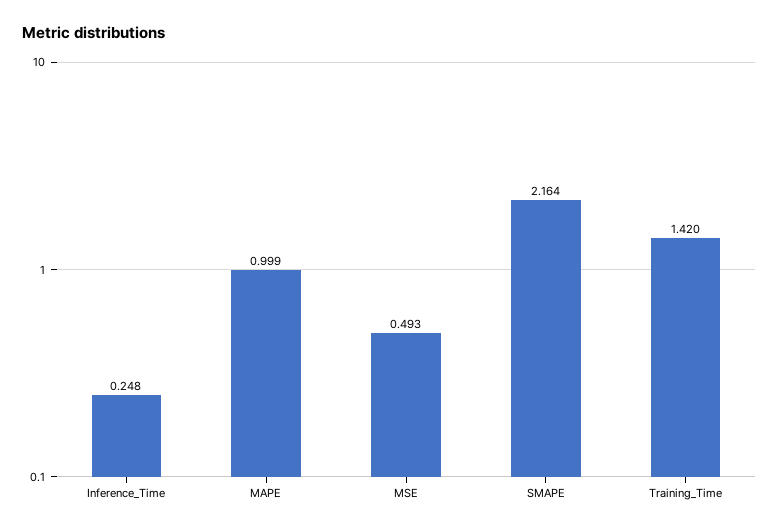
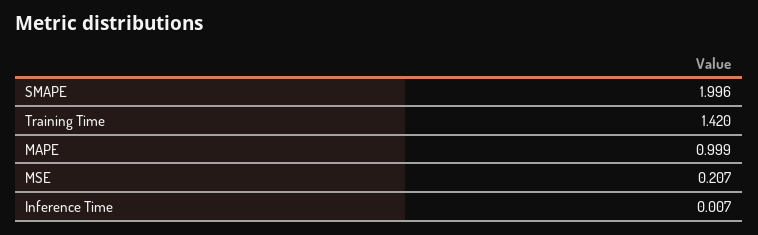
Inference_Time: 0.248 -> 0.007
MSE: 0.493 -> 0.207
SMAPE: 2.164 -> 1.996

